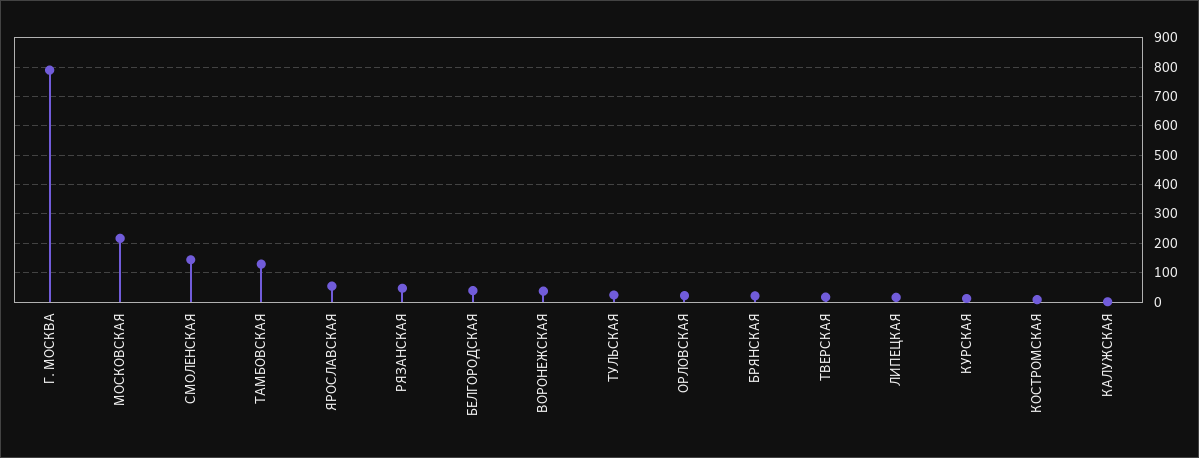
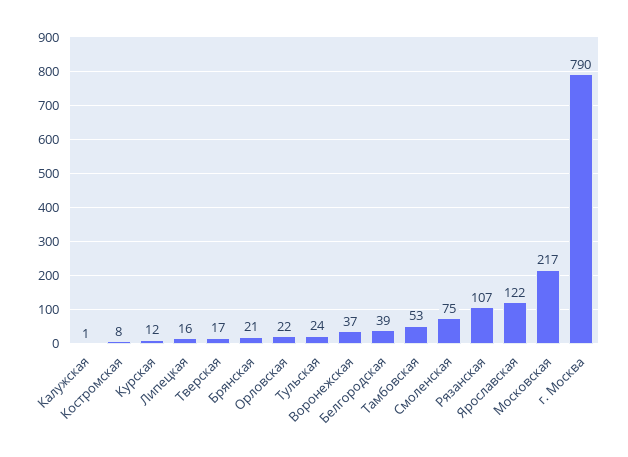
СМОЛЕНСКАЯ: 150 -> 75
ТАМБОВСКАЯ: 125 -> 53
ЯРОСЛАВСКАЯ: 50 -> 122
РЯЗАНСКАЯ: 50 -> 107

